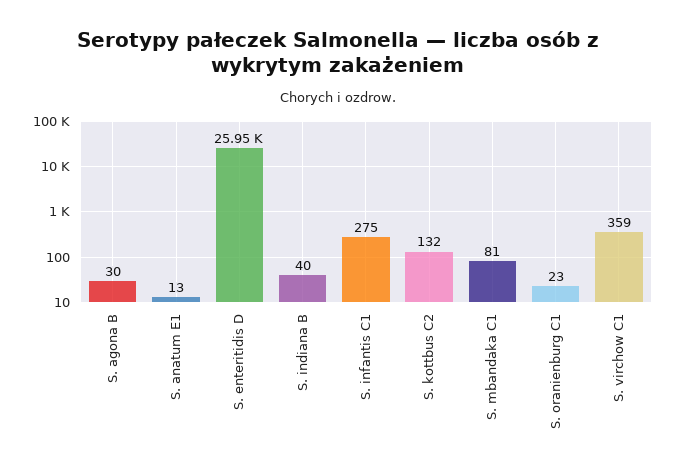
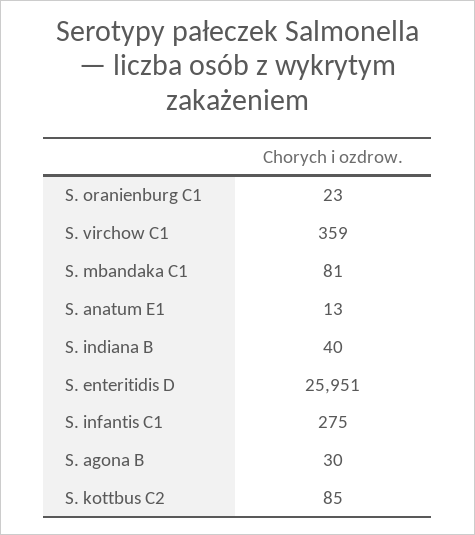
S. kottbus C2: 132 -> 85

